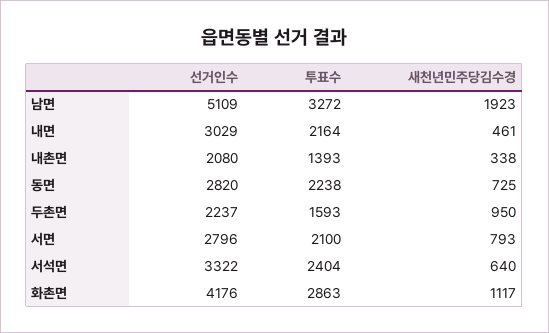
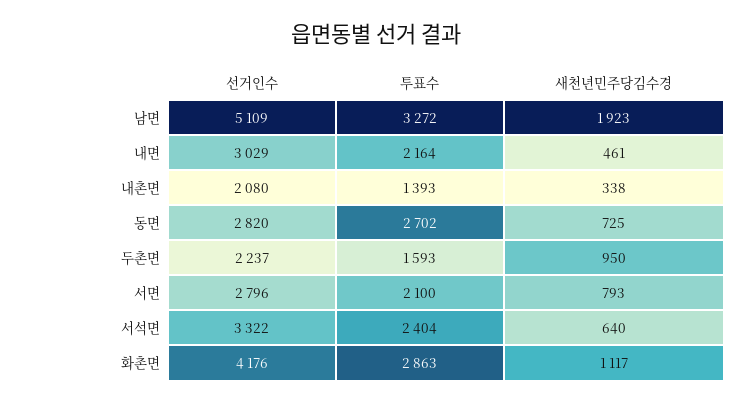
투표수, 동면: 2238 -> 2702

